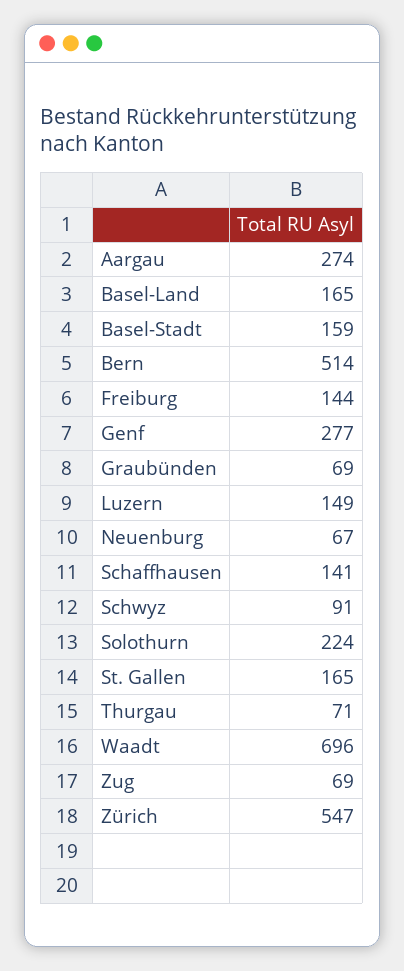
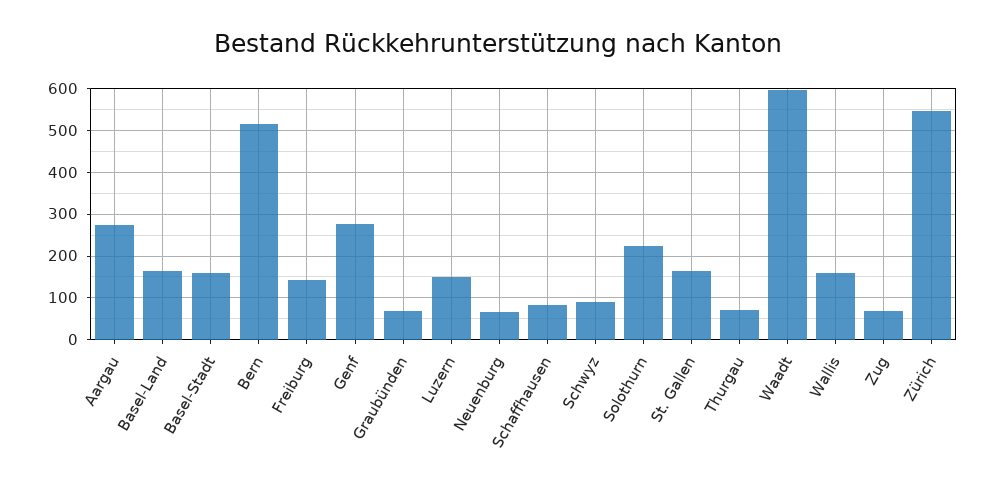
Schaffhausen: 141 -> 80
Waadt: 696 -> 600
Wallis: none -> 160

